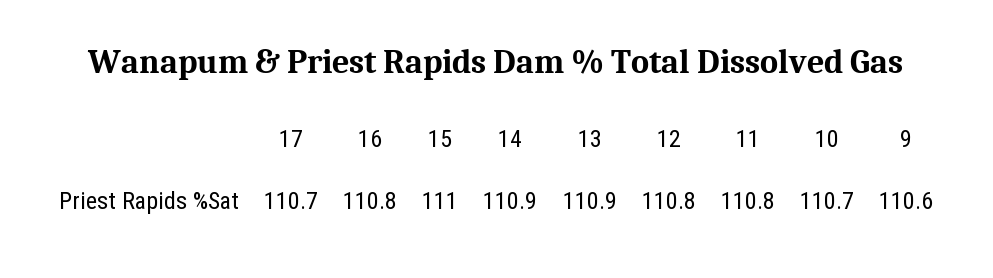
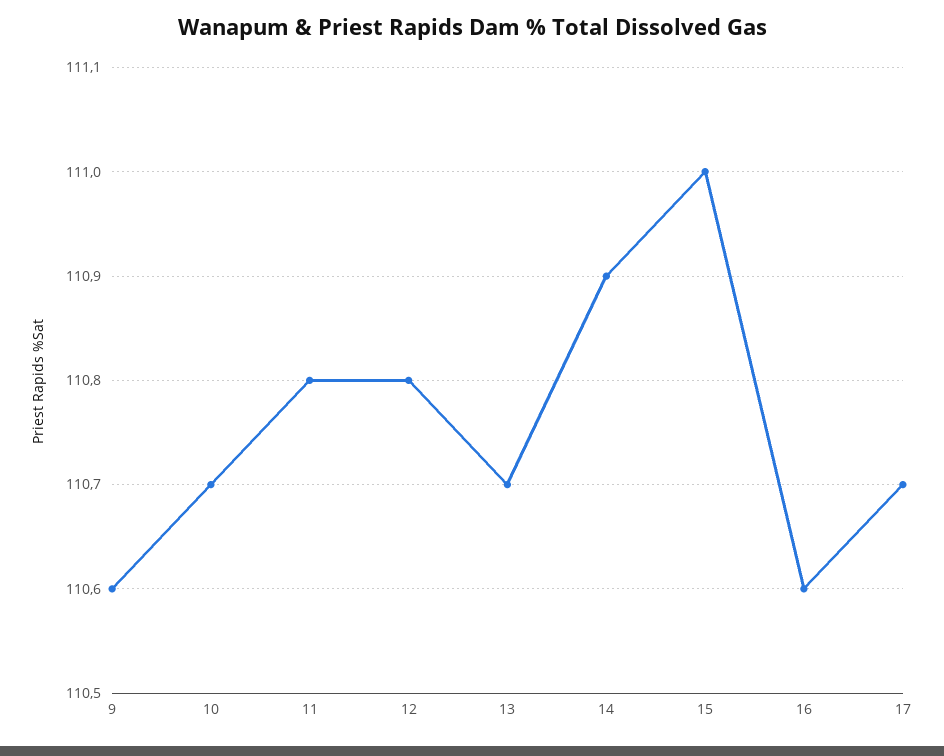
16: 110.8 -> 110.6
13: 110.9 -> 110.7

